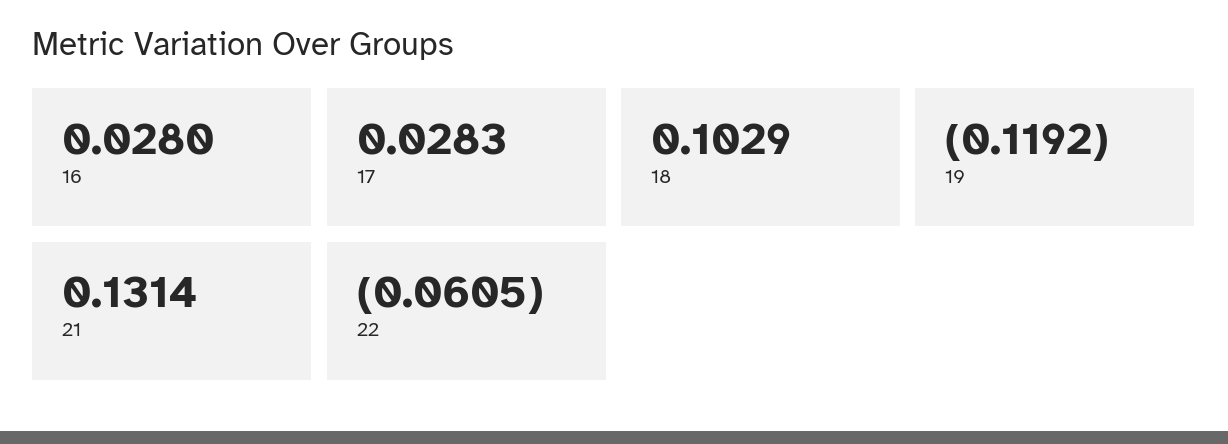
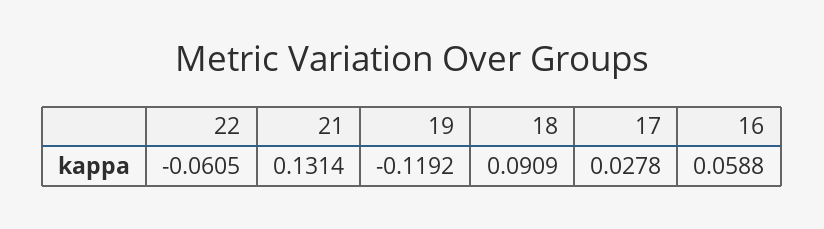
16: 0.028 -> 0.0588
17: 0.0283 -> 0.0278
18: 0.1029 -> 0.0909

